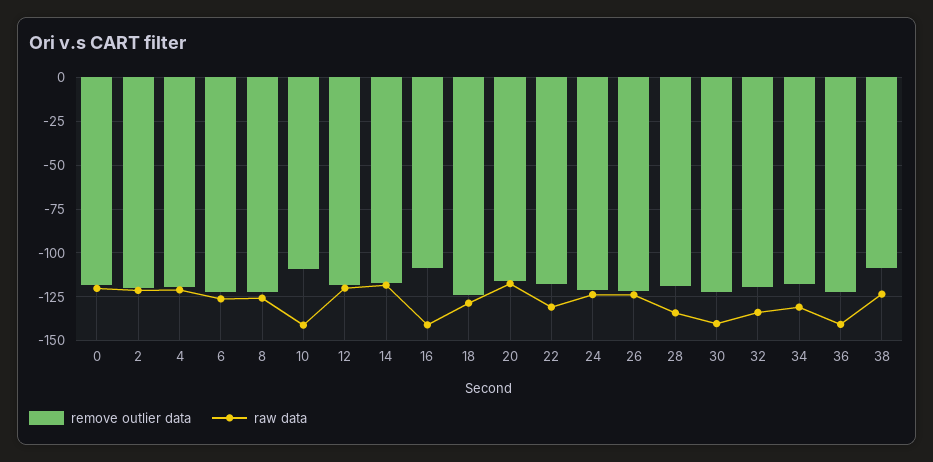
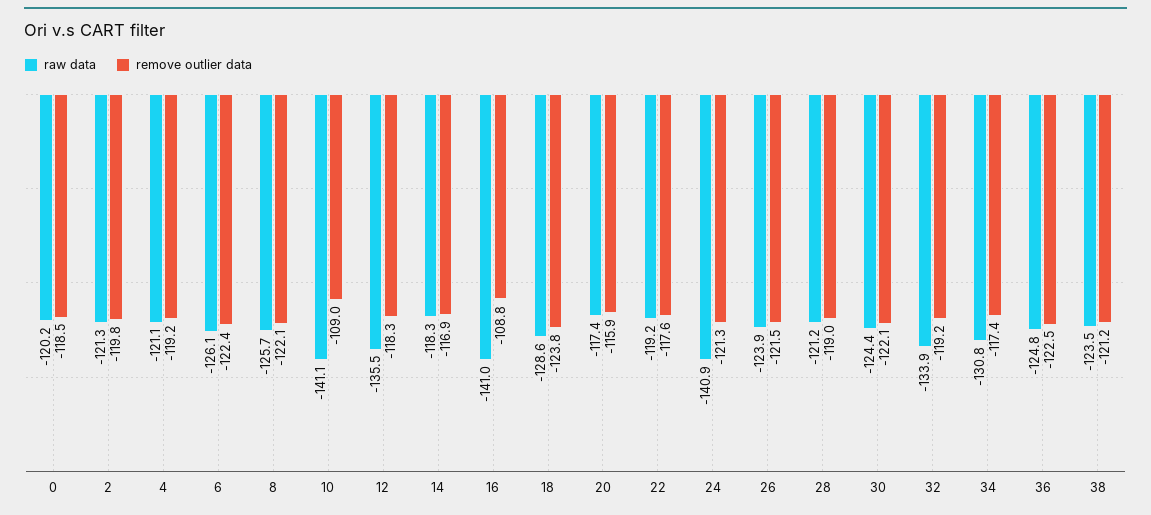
raw data, 12: -120 -> -135.5
raw data, 22: -130 -> -119.2
raw data, 24: -125 -> -140.9
raw data, 28: -135 -> -121.2
raw data, 30: -140 -> -124.4
raw data, 36: -140 -> -124.8
remove outlier data, 38: -110 -> -121.2

